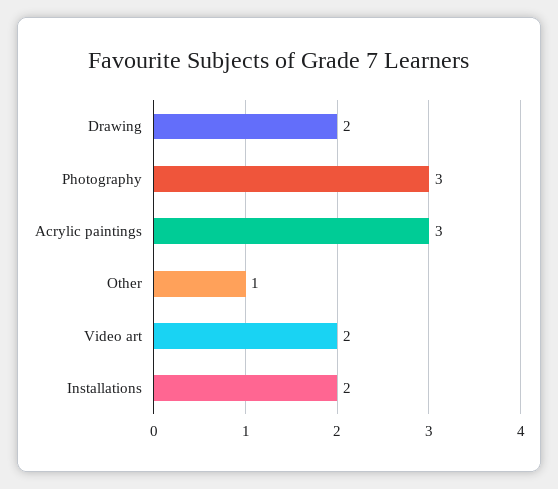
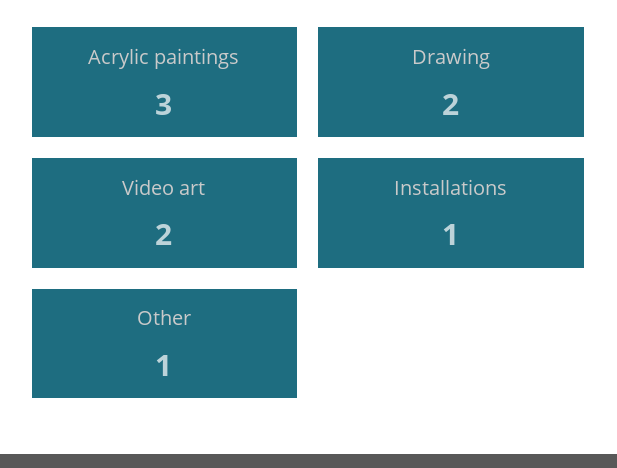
Photography: 3 -> none
Installations: 2 -> 1

